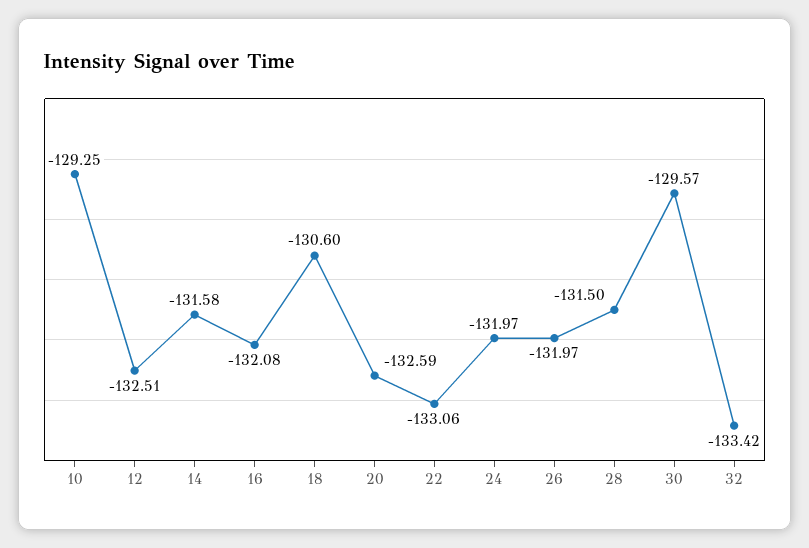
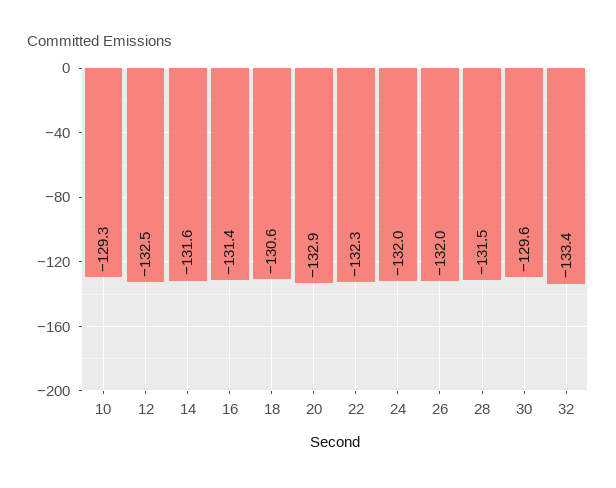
16: -132.08 -> -131.4
20: -132.59 -> -132.9
22: -133.06 -> -132.3

